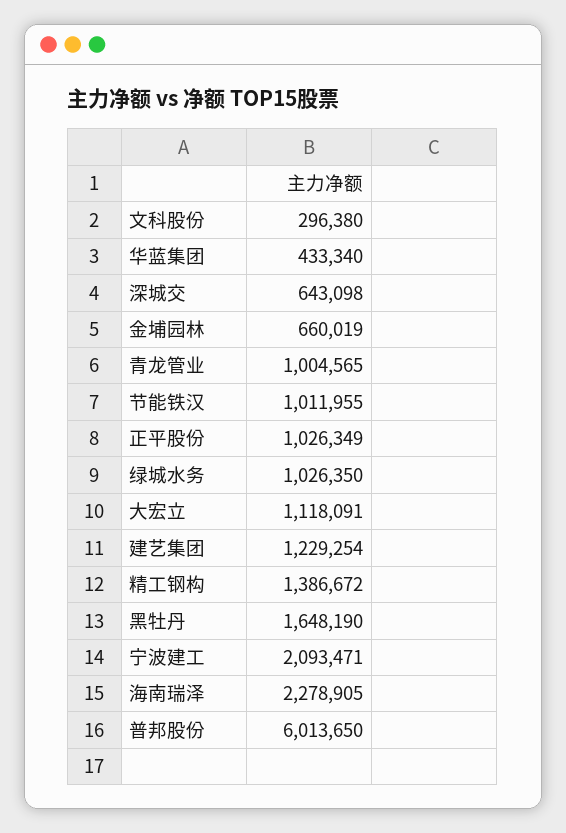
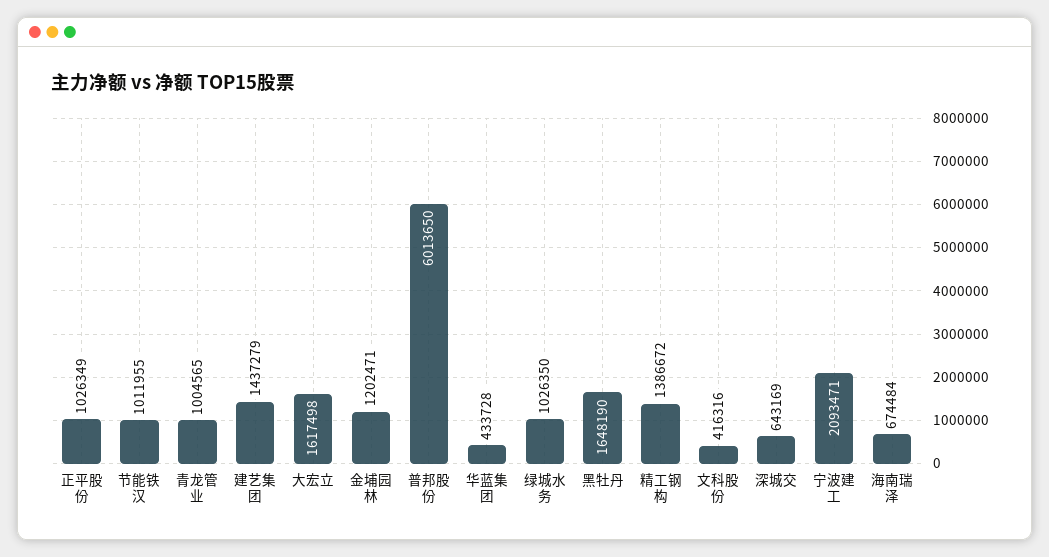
文科股份: 296380 -> 416316
华蓝集团: 433340 -> 433728
深城交: 643098 -> 643169
金埔园林: 660019 -> 1202471
大宏立: 1118091 -> 1617498
建艺集团: 1229254 -> 1437279
海南瑞泽: 2278905 -> 674484

